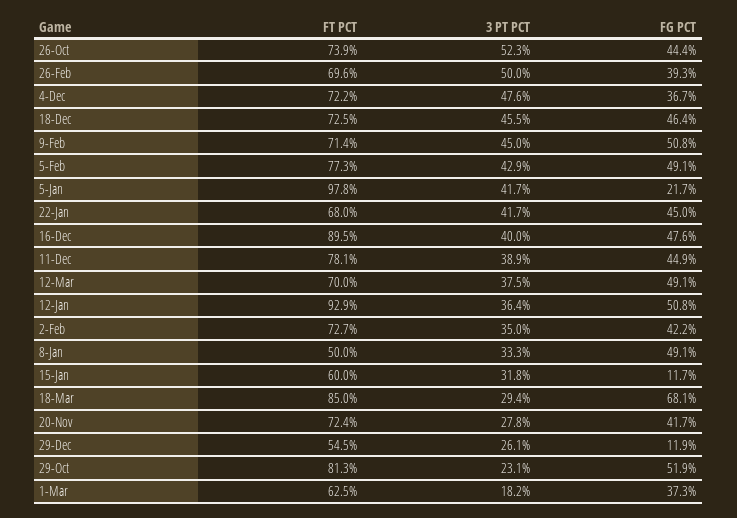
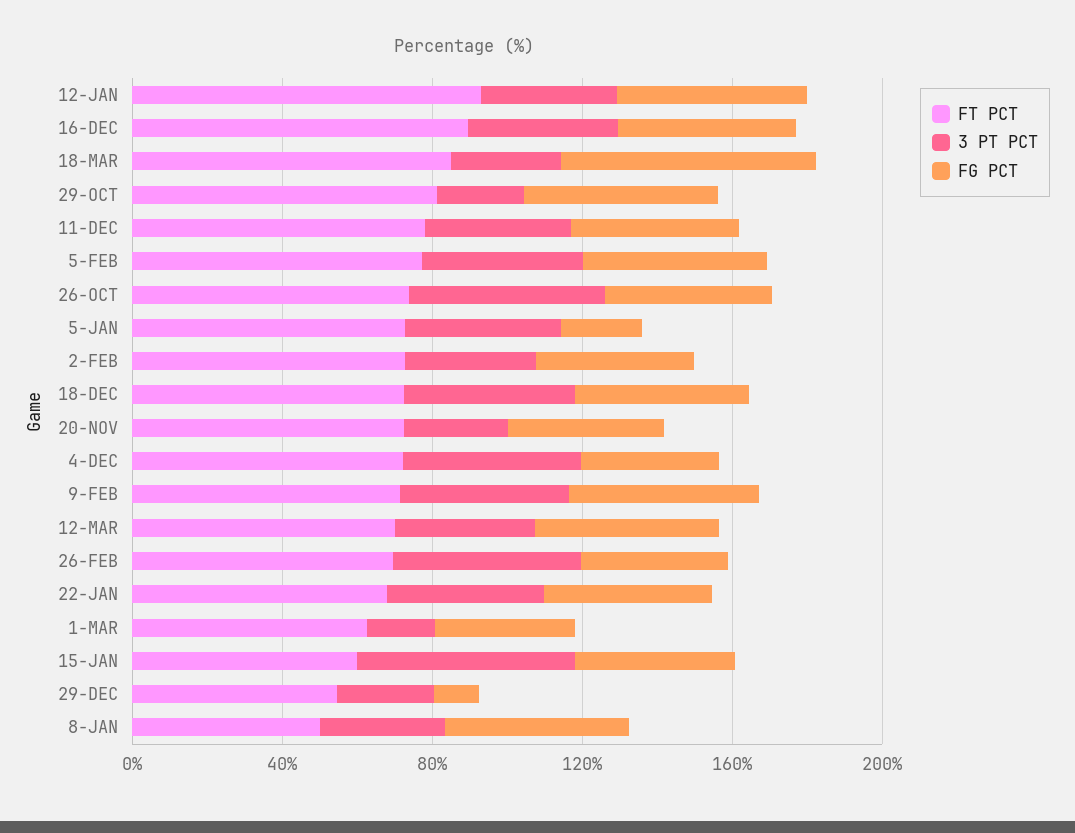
FT PCT, 5-Jan: 97.8 -> 70
3 PT PCT, 15-Jan: 31.8 -> 60
FG PCT, 15-Jan: 11.7 -> 40

